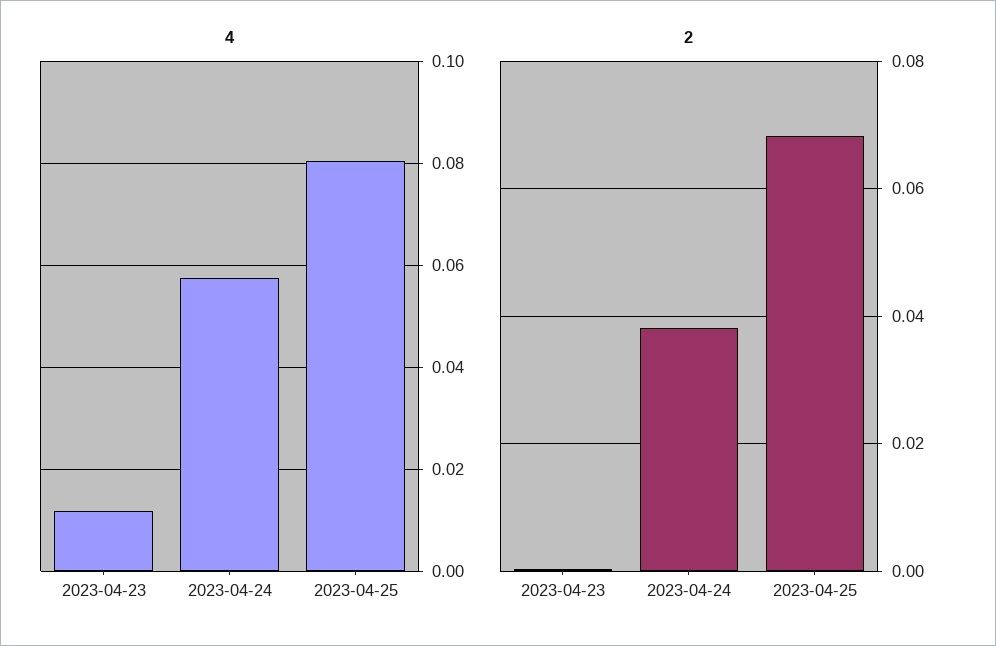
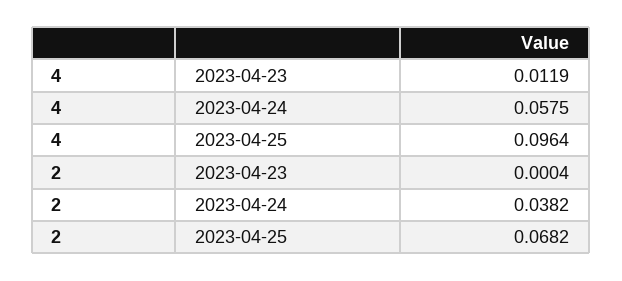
4, 2023-04-25: 0.08 -> 0.0964

